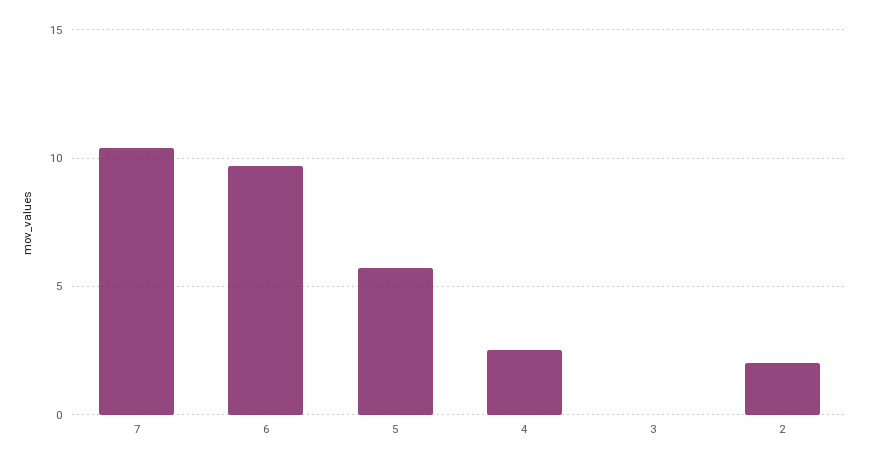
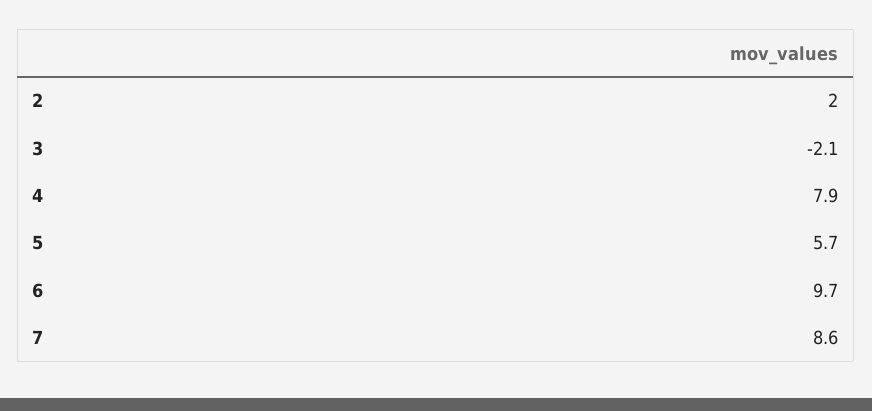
7: 10.5 -> 8.6
4: 2.5 -> 7.9
3: 0 -> -2.1

